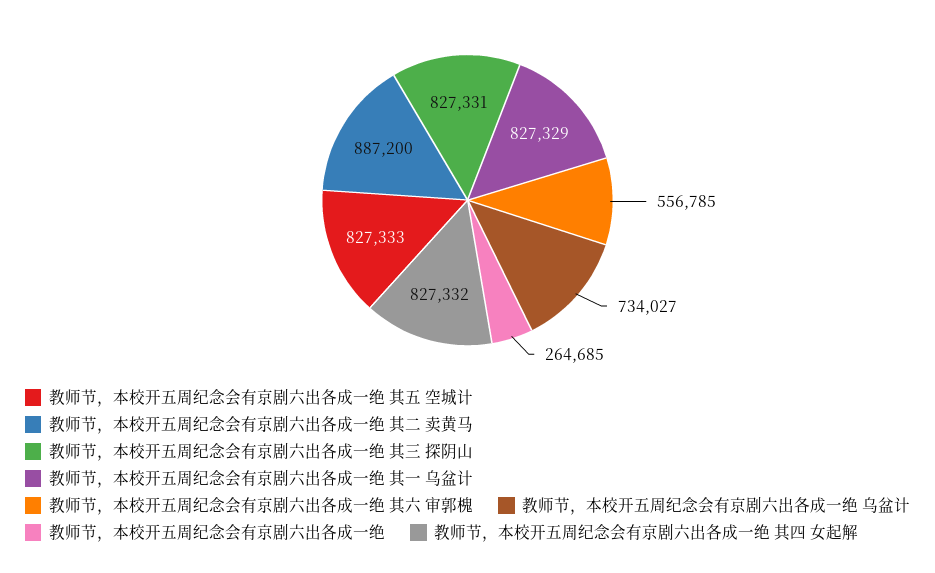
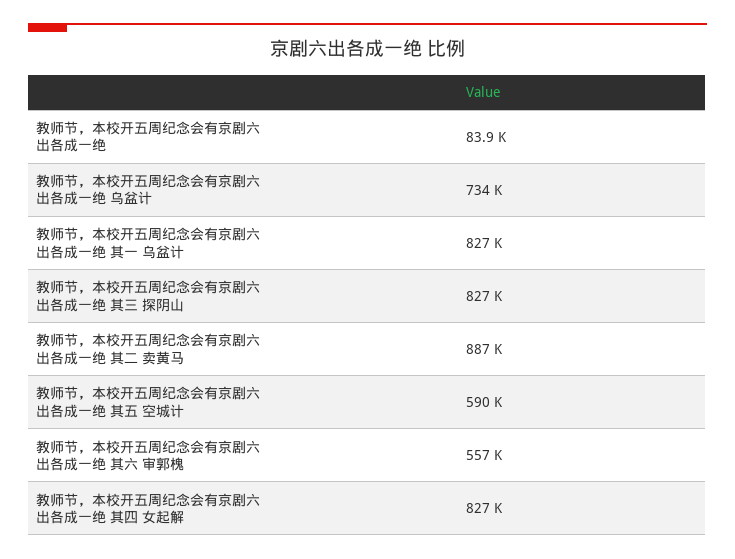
教师节，本校开五周纪念会有京剧六出各成一绝 其五 空城计: 827333 -> 590000
教师节，本校开五周纪念会有京剧六出各成一绝: 264685 -> 83900

